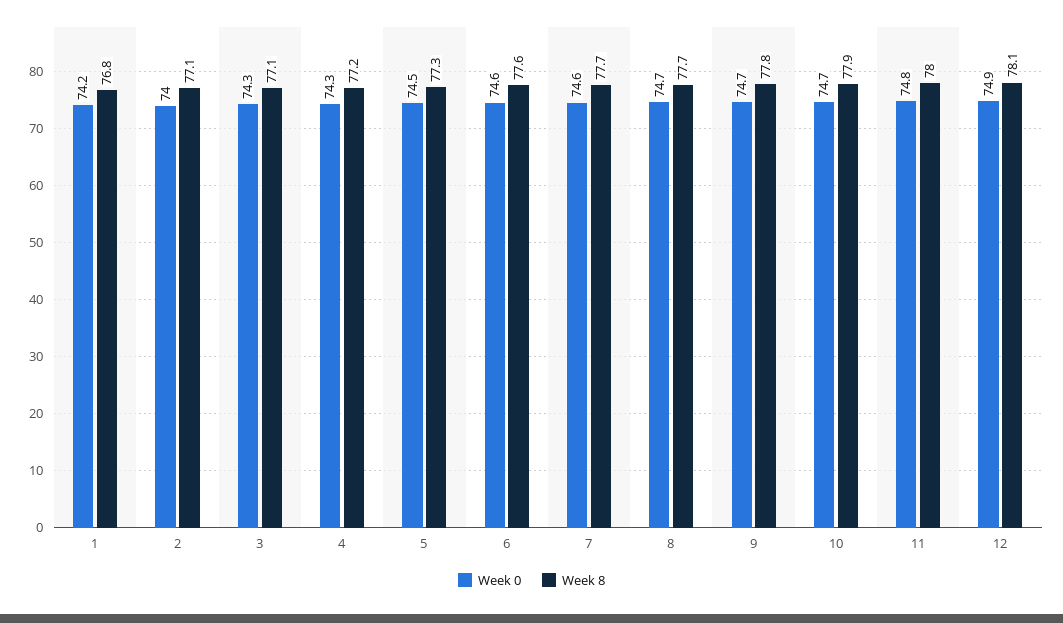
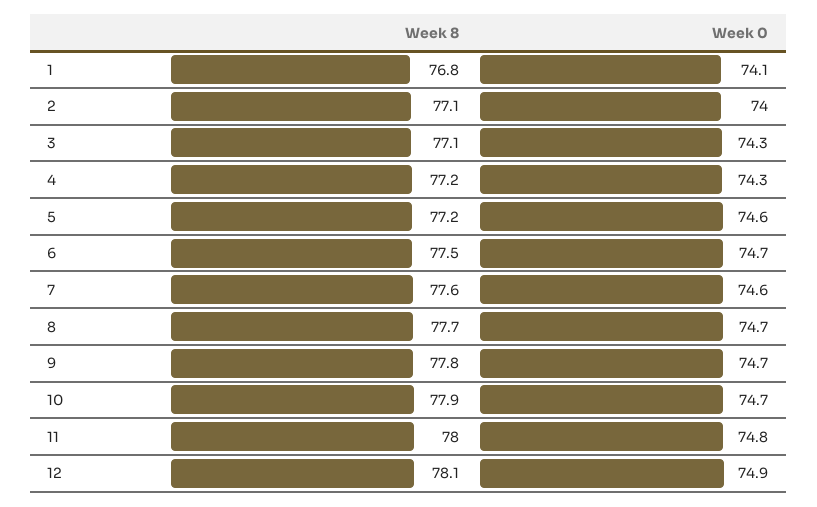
Week 0, 1: 74.2 -> 74.1
Week 0, 5: 74.5 -> 74.6
Week 8, 5: 77.3 -> 77.2
Week 0, 6: 74.6 -> 74.7
Week 8, 6: 77.6 -> 77.5
Week 8, 7: 77.7 -> 77.6

